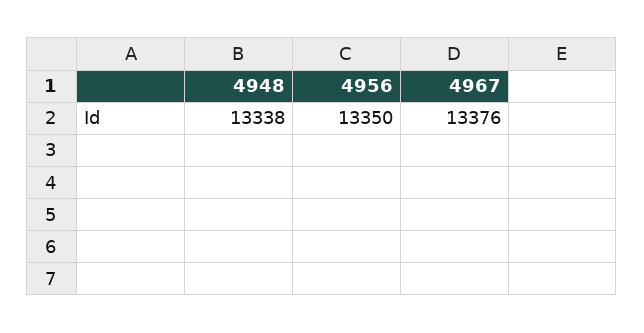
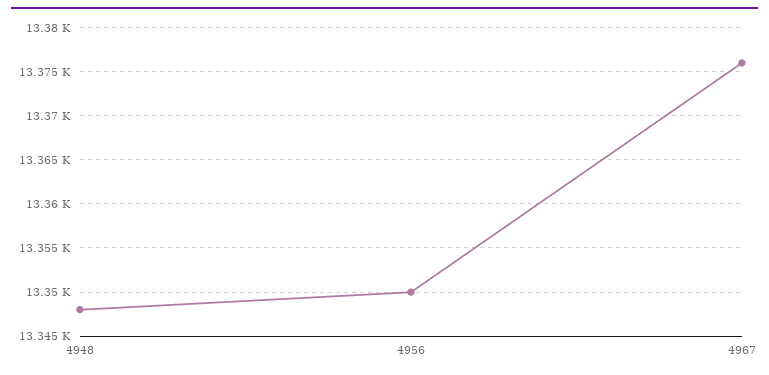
4948: 13338 -> 13348

